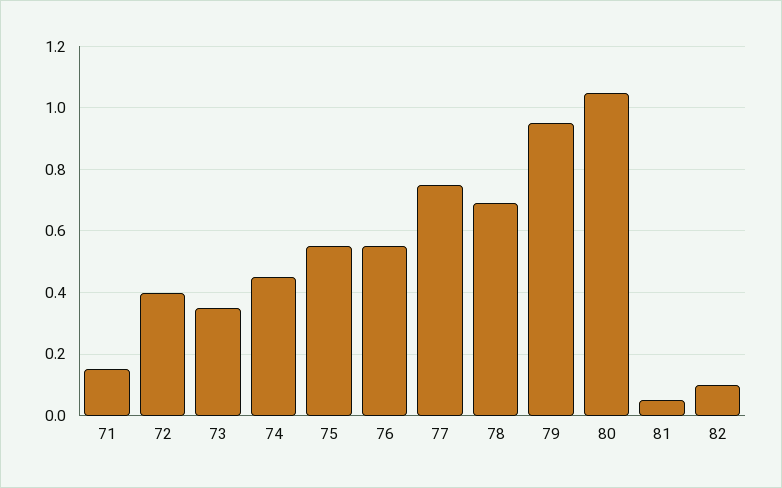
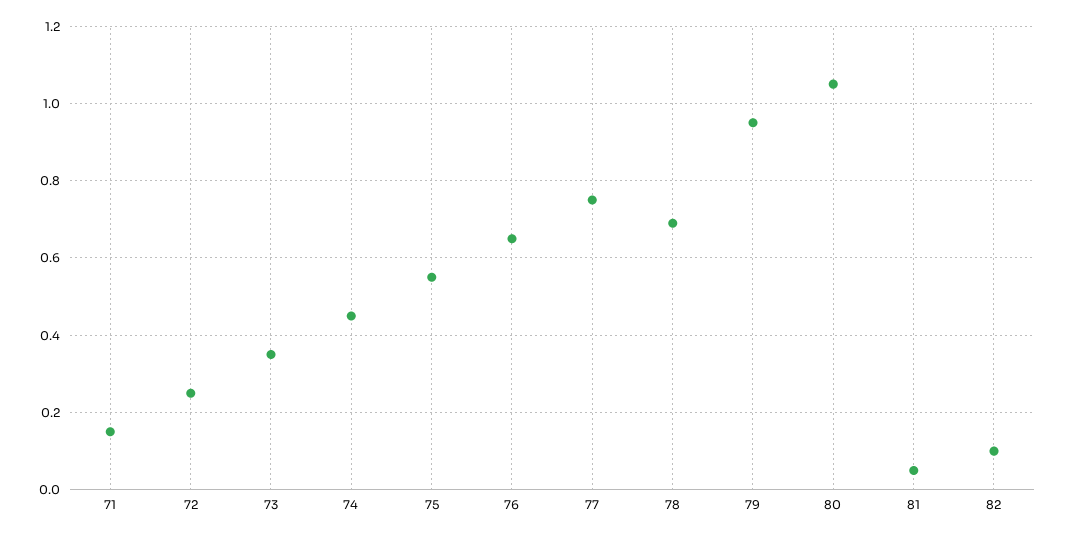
72: 0.4 -> 0.25
76: 0.55 -> 0.65

